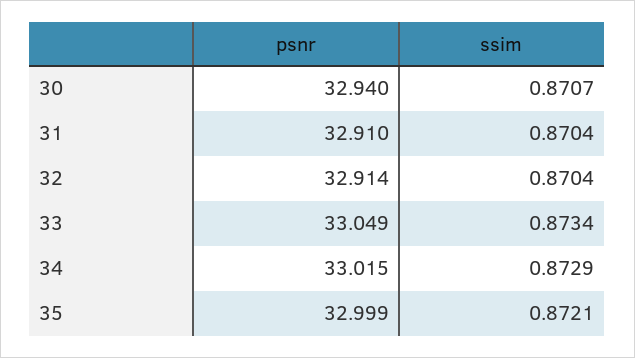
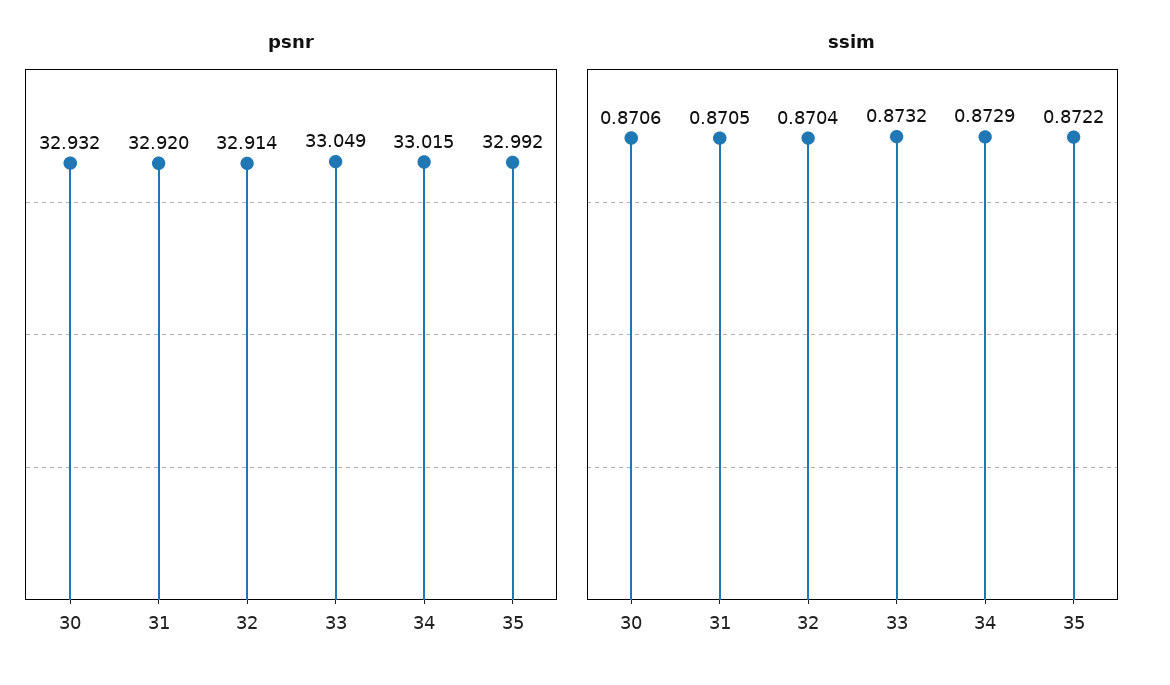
psnr, 30: 32.94 -> 32.932
ssim, 30: 0.8707 -> 0.8706
psnr, 31: 32.91 -> 32.92
ssim, 31: 0.8704 -> 0.8705
ssim, 33: 0.8734 -> 0.8732
psnr, 35: 32.999 -> 32.992
ssim, 35: 0.8721 -> 0.8722

